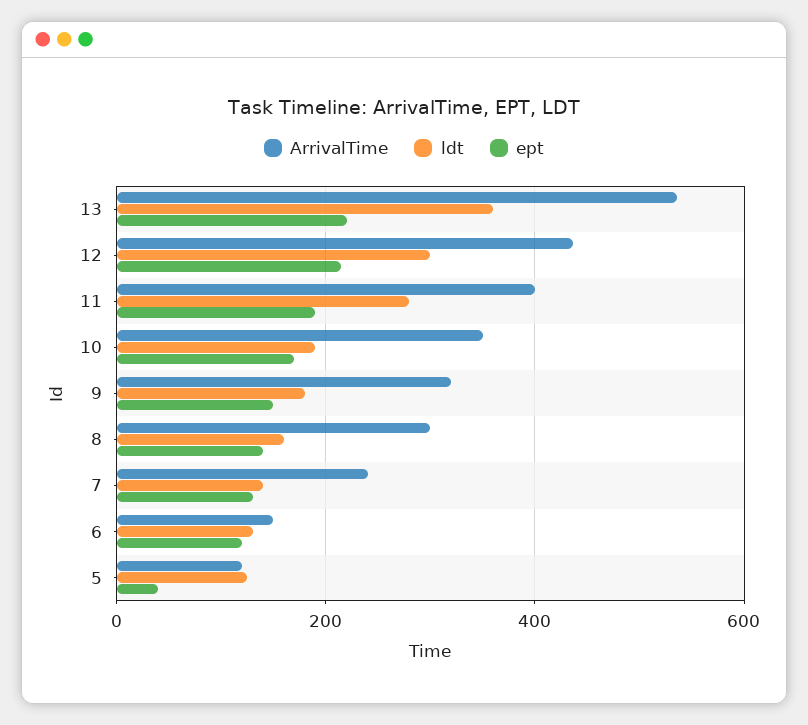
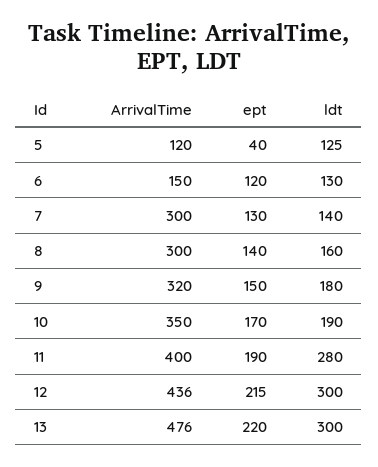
ArrivalTime, 13: 540 -> 476
ldt, 13: 360 -> 300
ArrivalTime, 7: 240 -> 300

